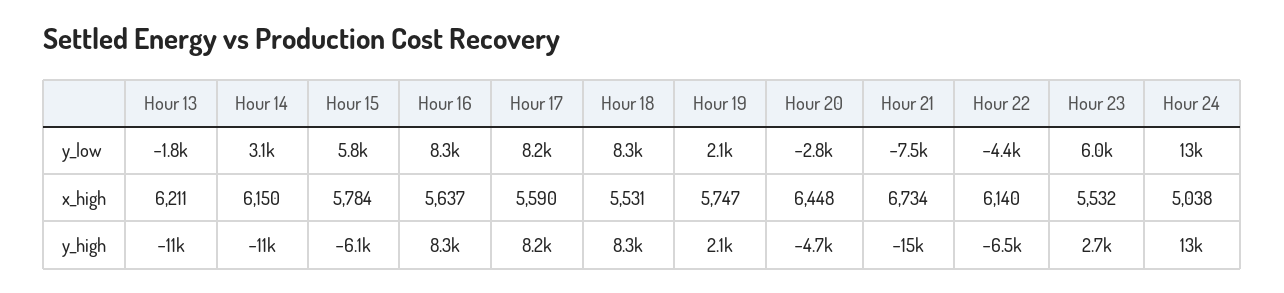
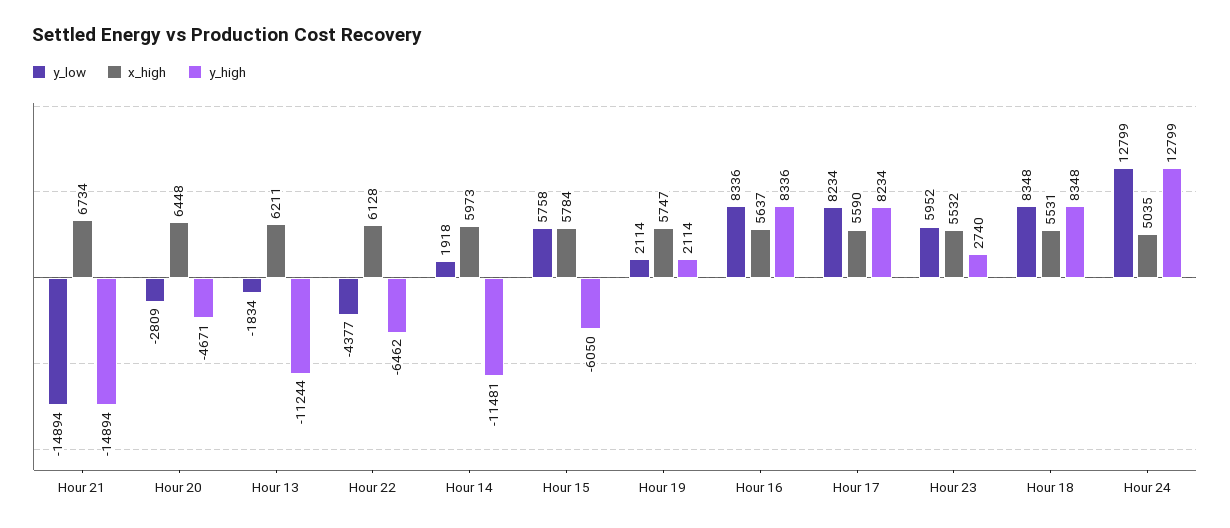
y_low, Hour 14: 3100 -> 1918
y_low, Hour 21: -7500 -> -14894
x_high, Hour 14: 6150 -> 5973
x_high, Hour 22: 6140 -> 6128
x_high, Hour 24: 5038 -> 5035

